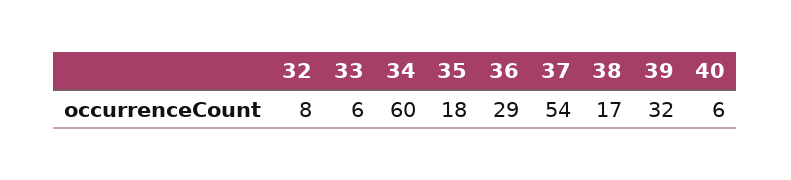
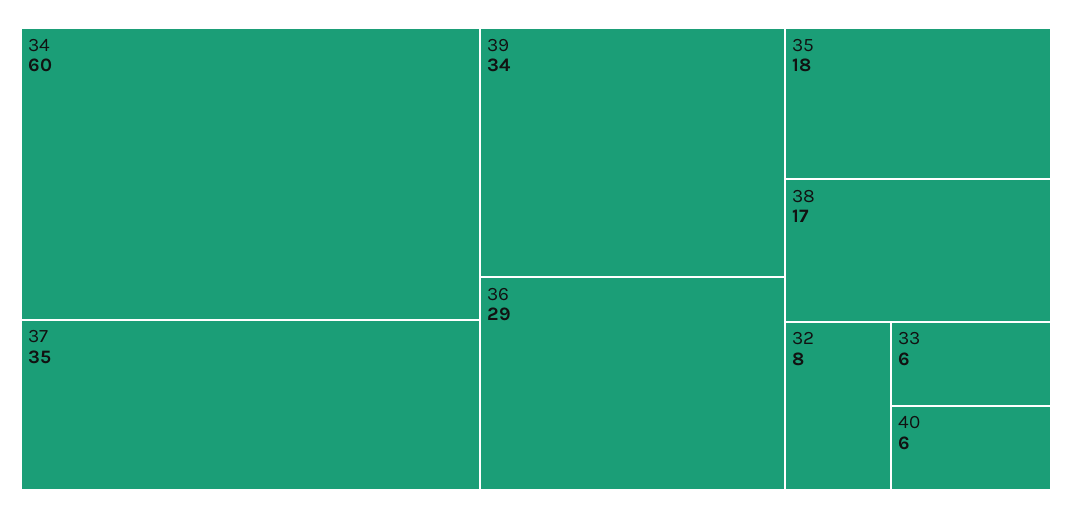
37: 54 -> 35
39: 32 -> 34

